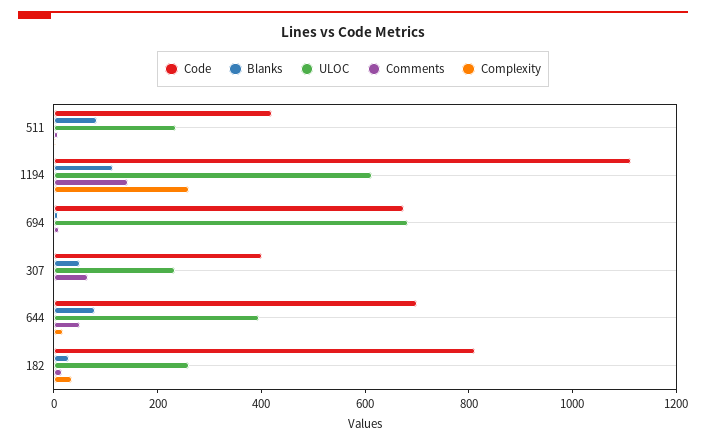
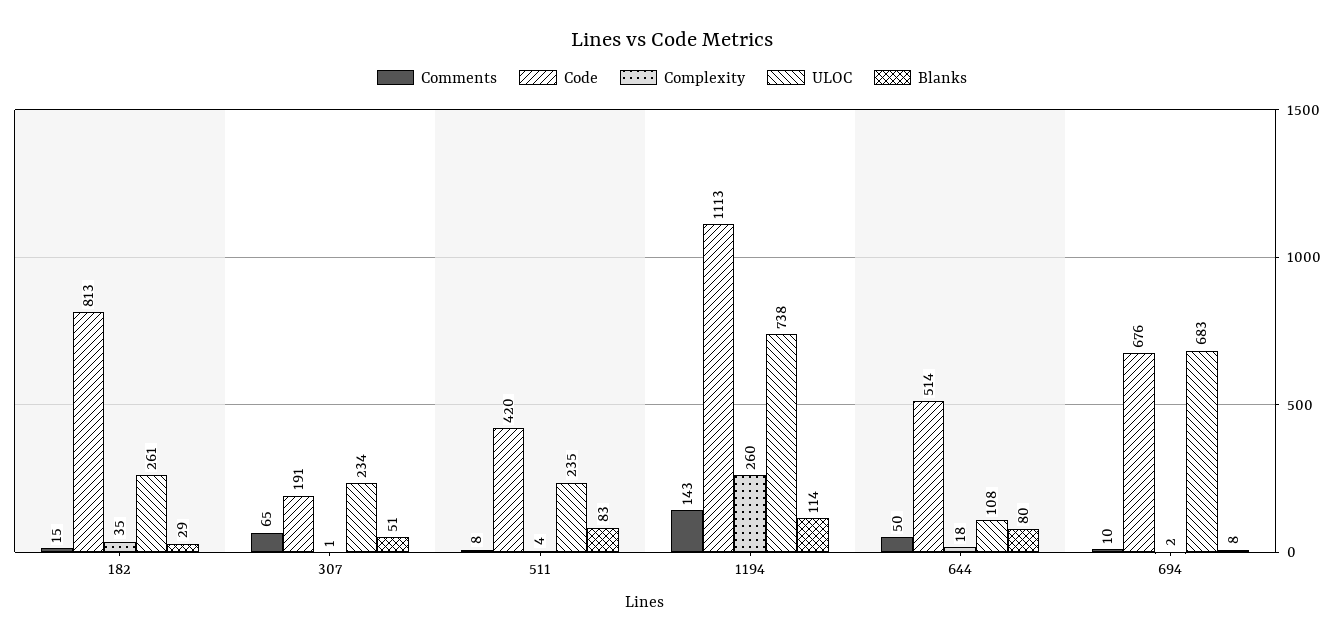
ULOC, 1194: 600 -> 738
Code, 307: 400 -> 191
Code, 644: 700 -> 514
ULOC, 644: 400 -> 108

